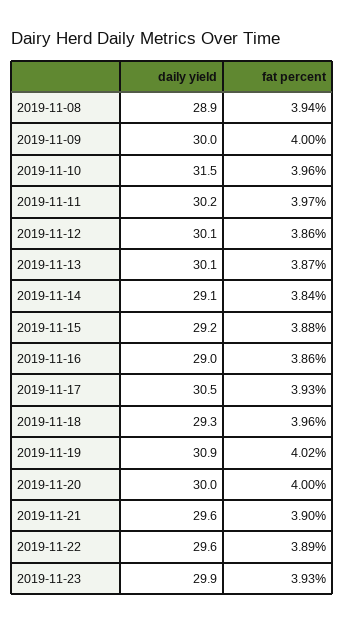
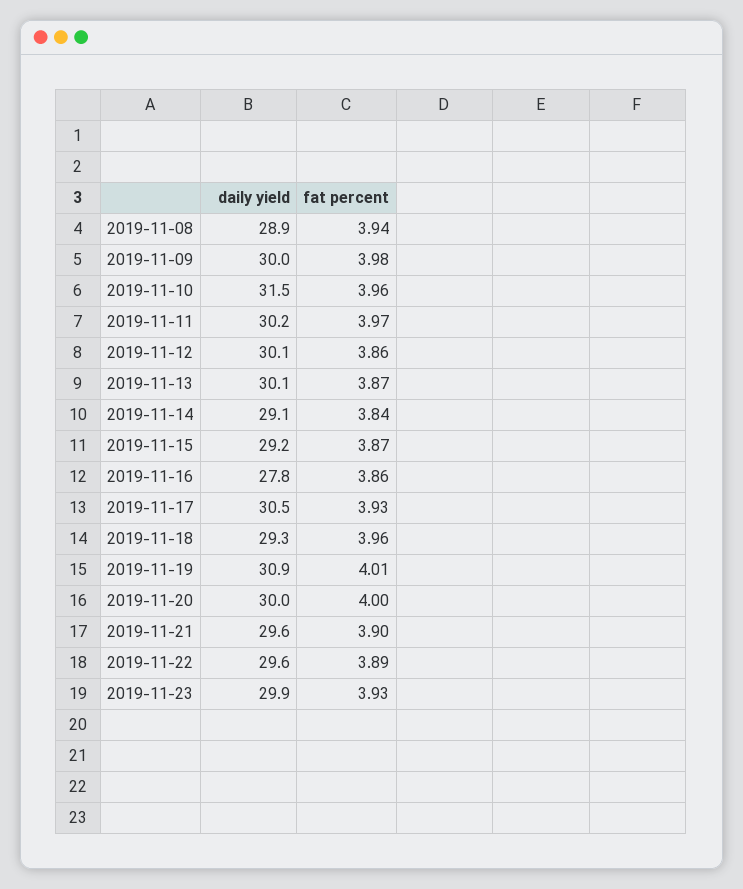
fat percent, 2019-11-09: 4 -> 3.98
fat percent, 2019-11-15: 3.88 -> 3.87
daily yield, 2019-11-16: 29 -> 27.8
fat percent, 2019-11-19: 4.02 -> 4.01

